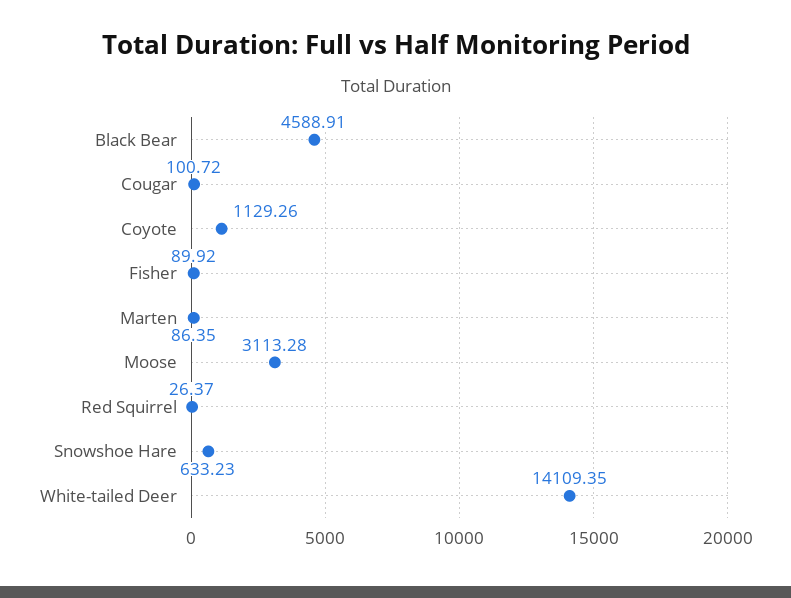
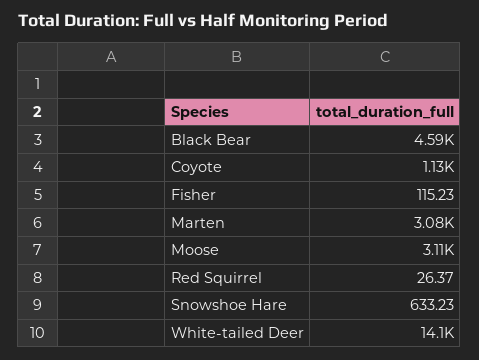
Cougar: 100.72 -> none
Fisher: 89.92 -> 115.23
Marten: 86.35 -> 3080

